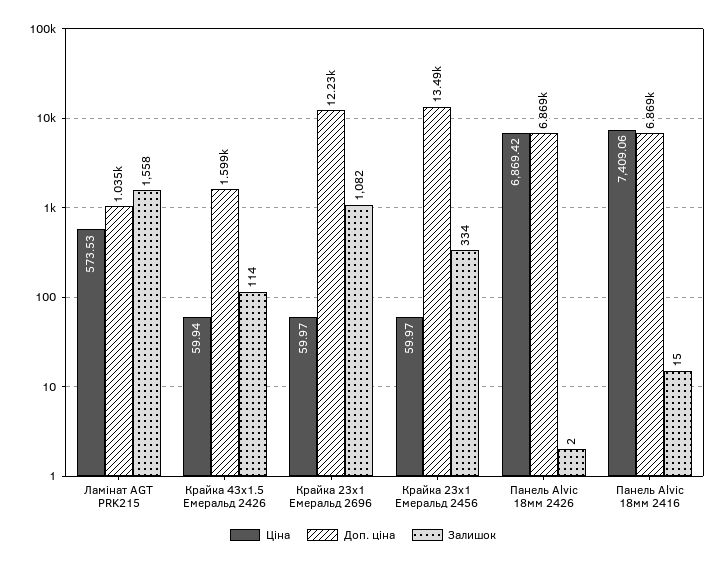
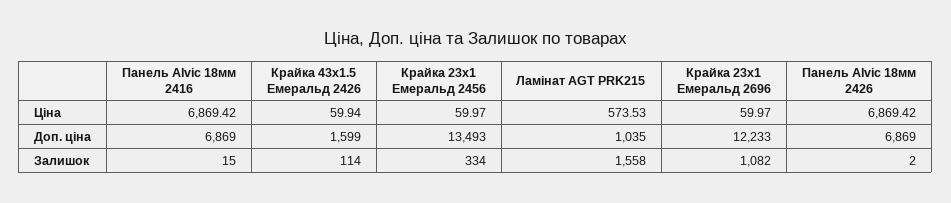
Ціна, Панель Alvic 18мм 2416: 7409.06 -> 6869.42

